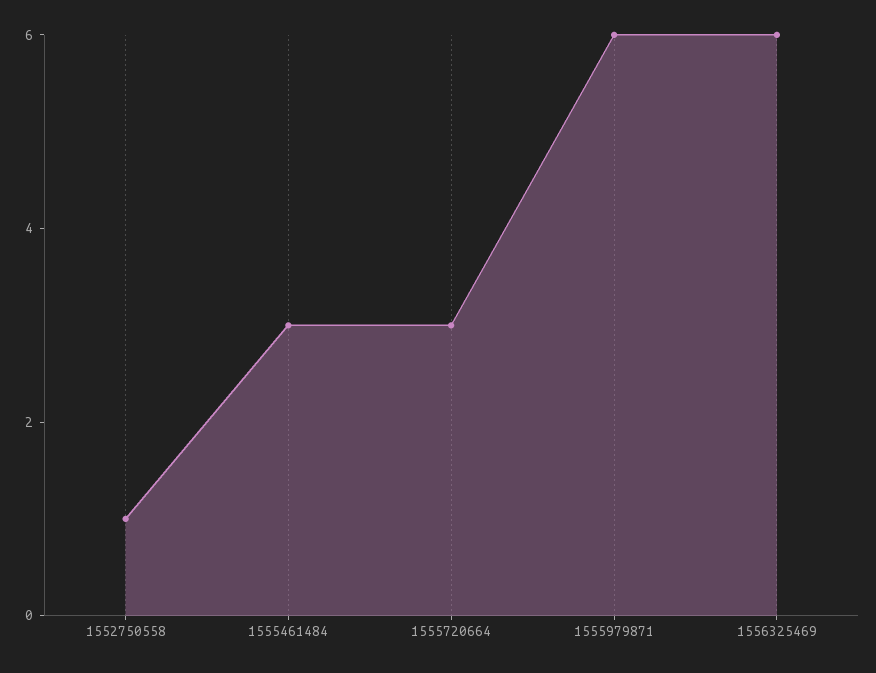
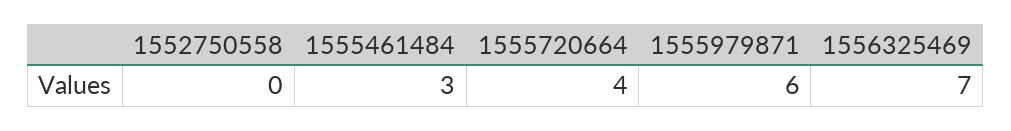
1552750558: 1 -> 0
1555720664: 3 -> 4
1556325469: 6 -> 7

